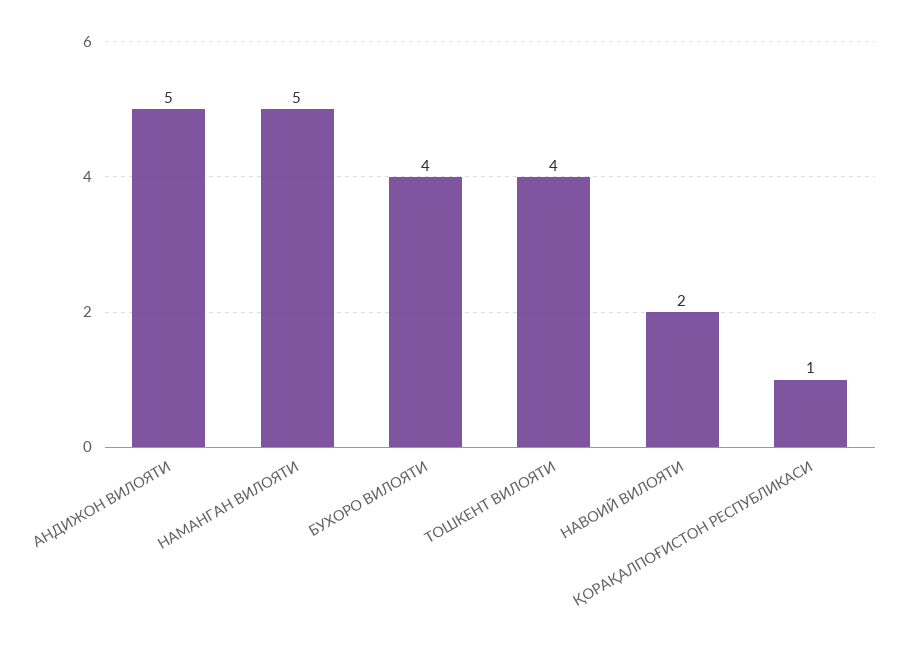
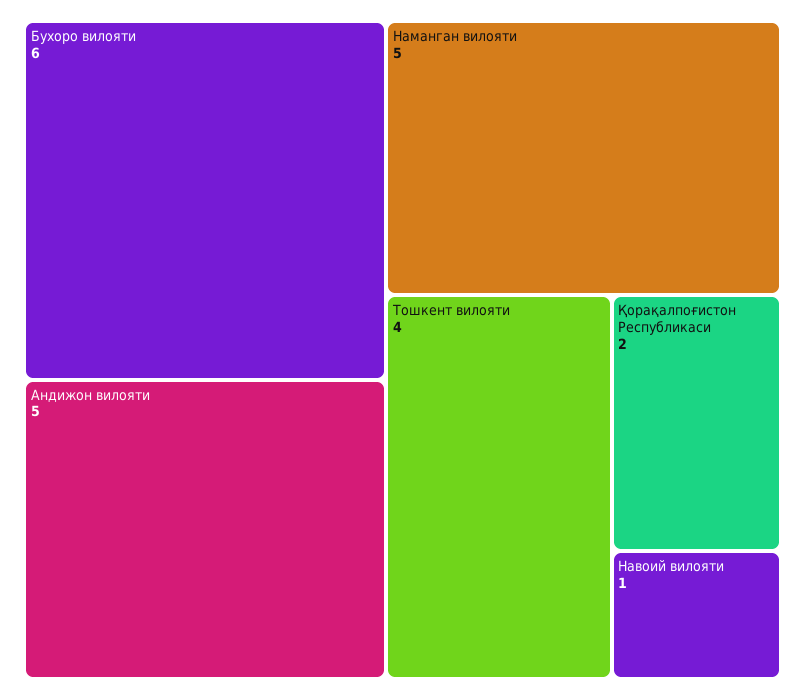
БУХОРО ВИЛОЯТИ: 4 -> 6
НАВОИЙ ВИЛОЯТИ: 2 -> 1
ҚОРАҚАЛПОҒИСТОН РЕСПУБЛИКАСИ: 1 -> 2

